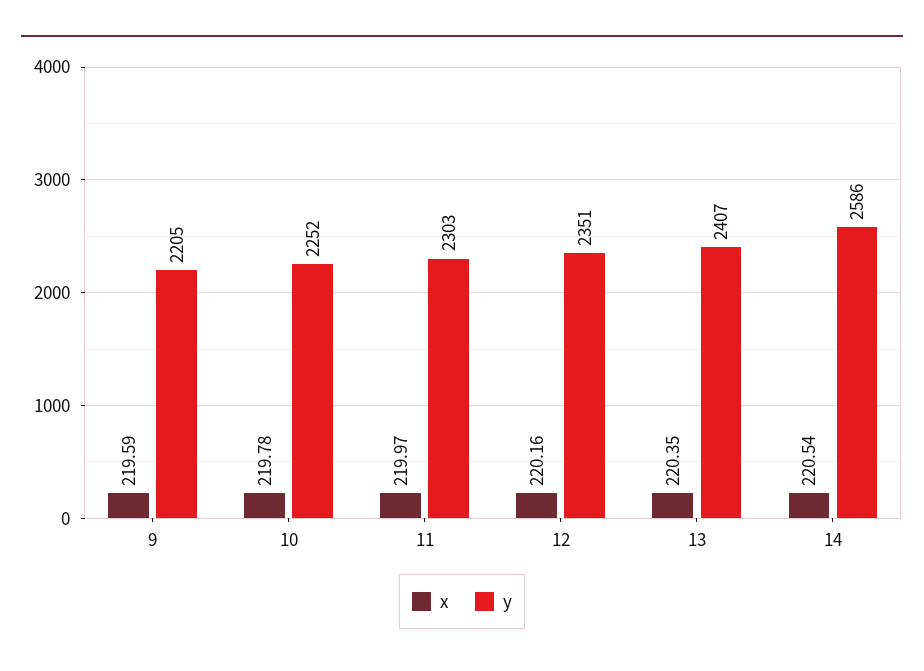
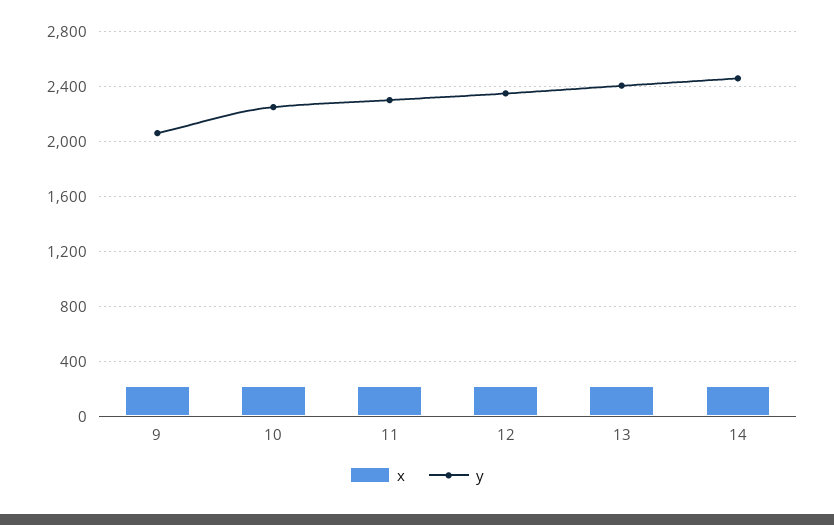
y, 9: 2205 -> 2050
y, 14: 2586 -> 2450

